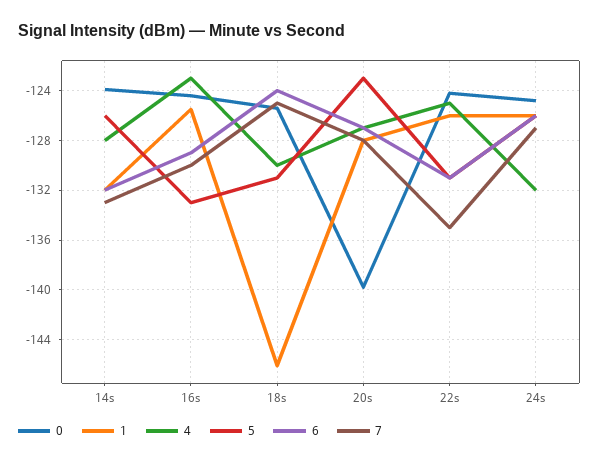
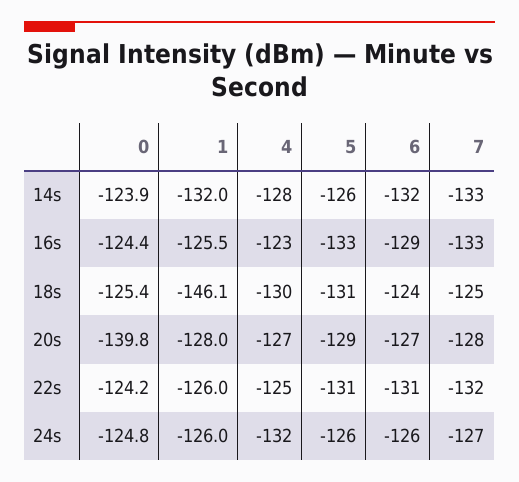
7, 16s: -130 -> -133
5, 20s: -123 -> -129
7, 22s: -135 -> -132

